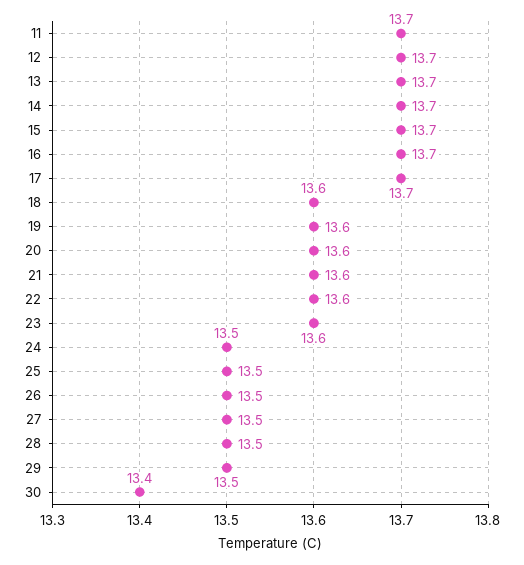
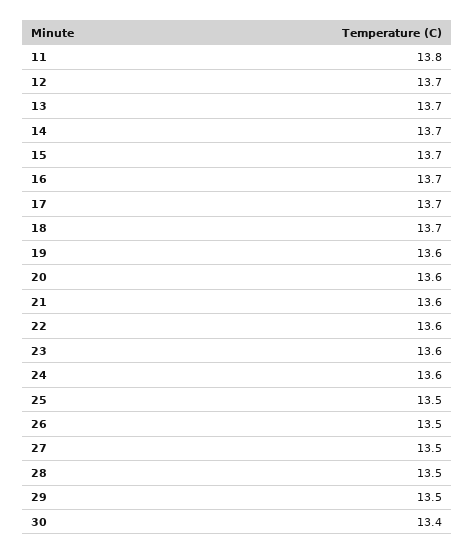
11: 13.7 -> 13.8
18: 13.6 -> 13.7
24: 13.5 -> 13.6

